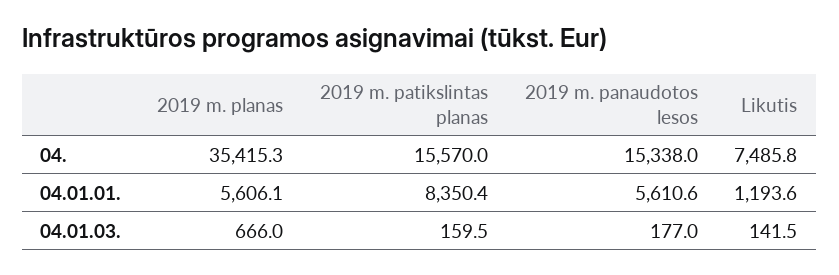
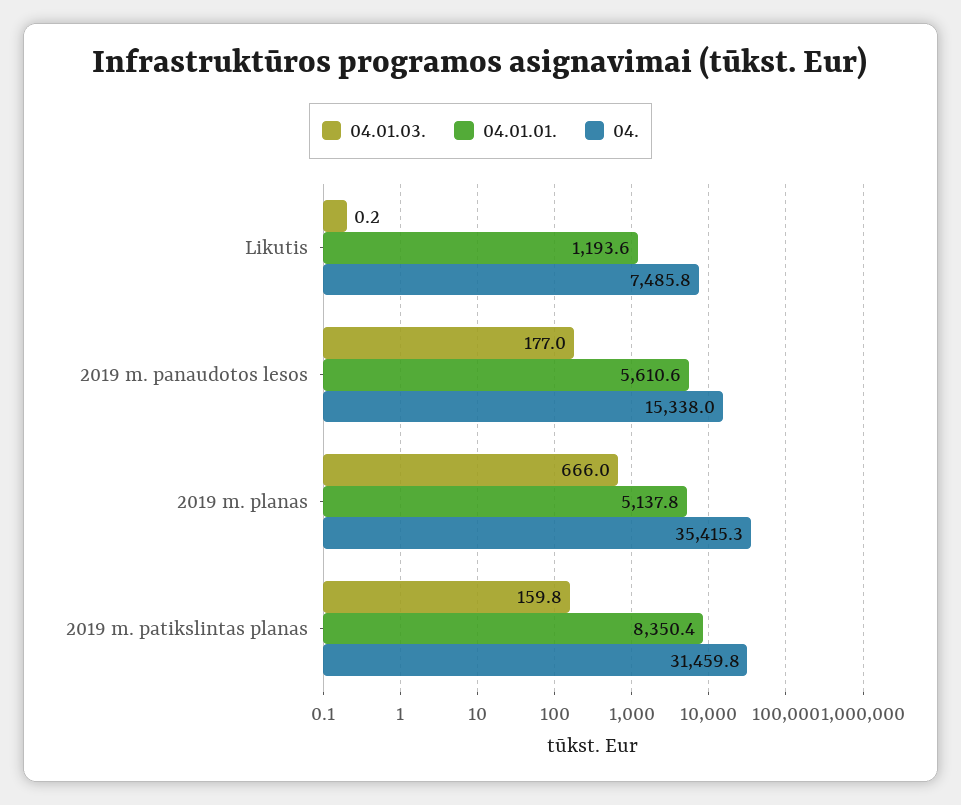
04., 2019 m. patikslintas planas: 15570 -> 31459.8
04.01.01., 2019 m. planas: 5606.1 -> 5137.8
04.01.03., 2019 m. patikslintas planas: 159.5 -> 159.8
04.01.03., Likutis: 141.5 -> 0.2

